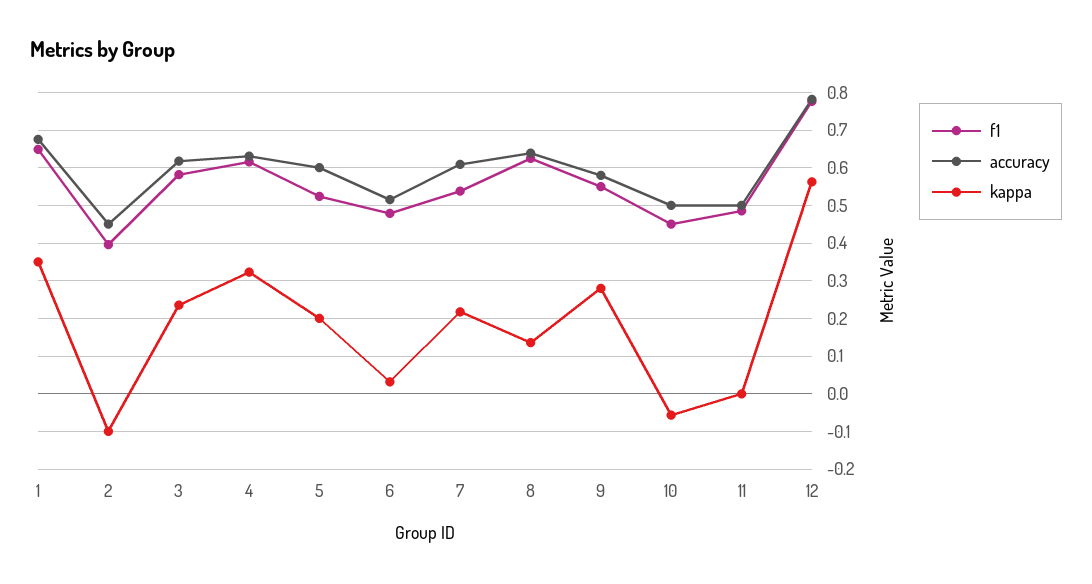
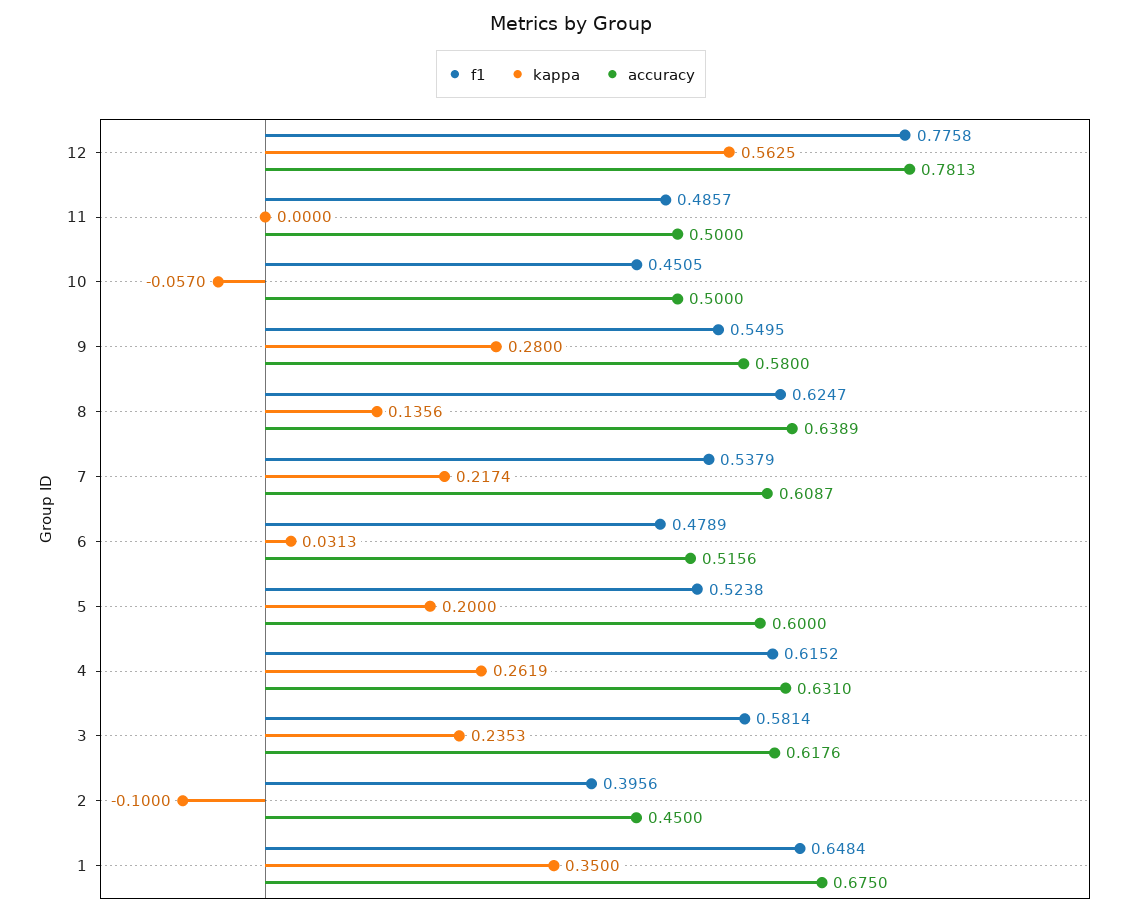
kappa, 4: 0.32 -> 0.2619

